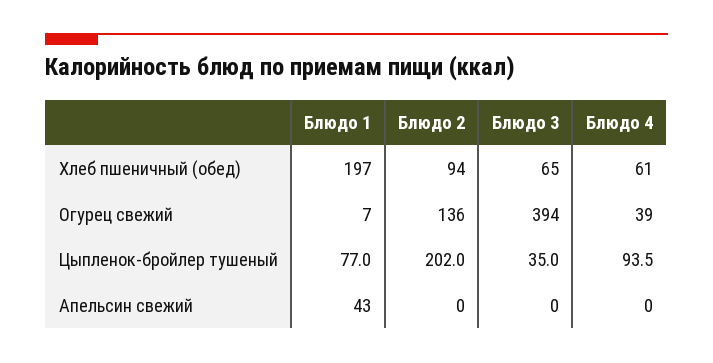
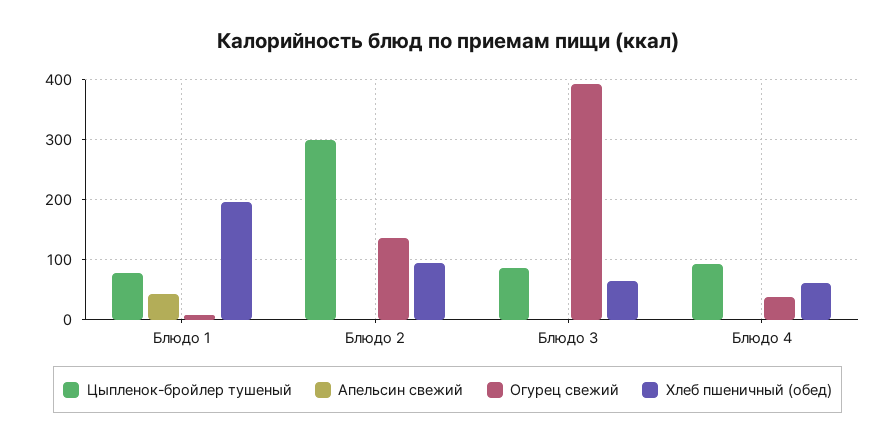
Цыпленок-бройлер тушеный, Блюдо 2: 202 -> 300
Цыпленок-бройлер тушеный, Блюдо 3: 35 -> 80

